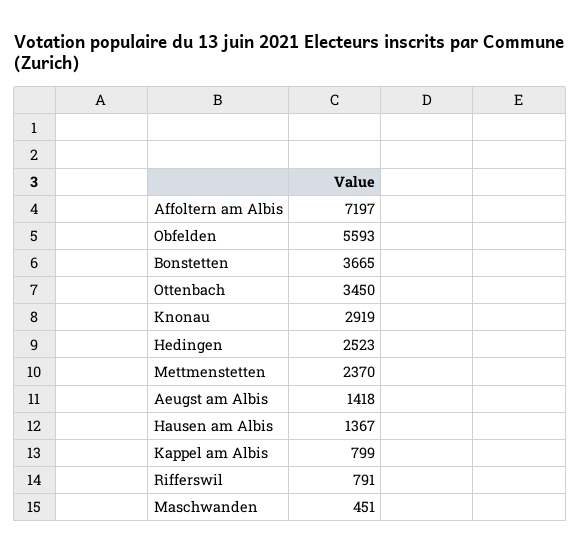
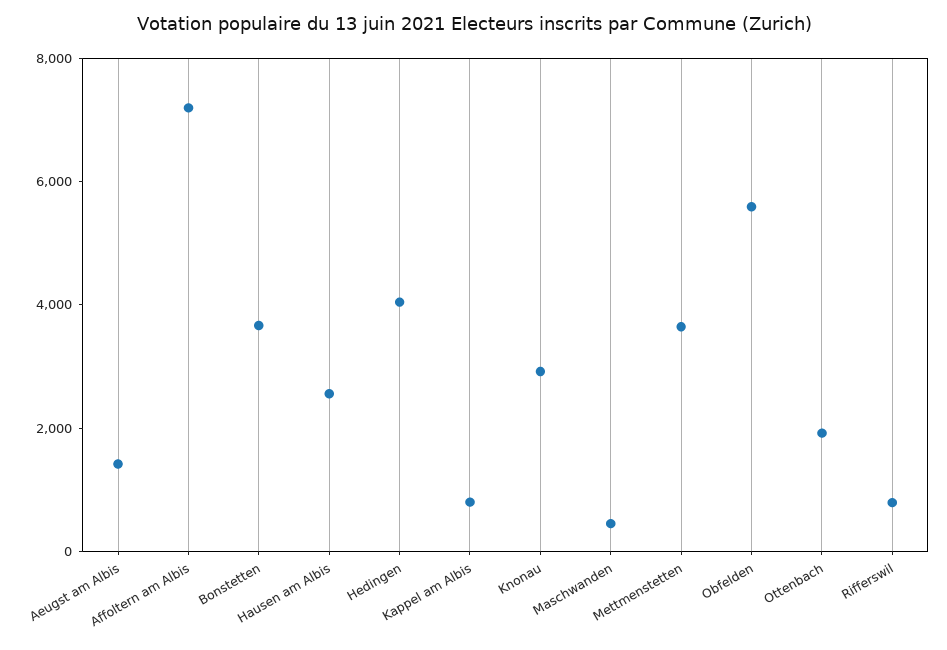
Ottenbach: 3450 -> 2000
Hedingen: 2523 -> 4000
Mettmenstetten: 2370 -> 3500
Hausen am Albis: 1367 -> 2500

